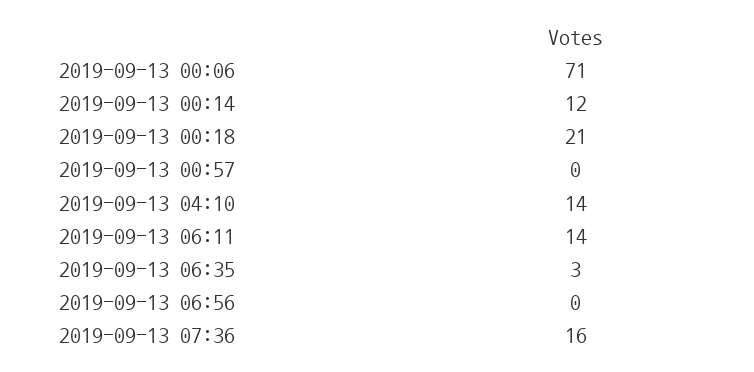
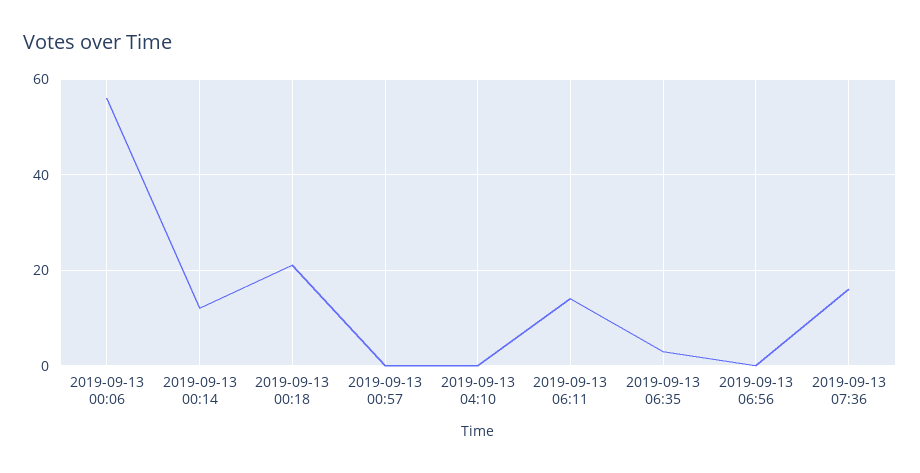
2019-09-13 00:06: 71 -> 55
2019-09-13 04:10: 14 -> 0

